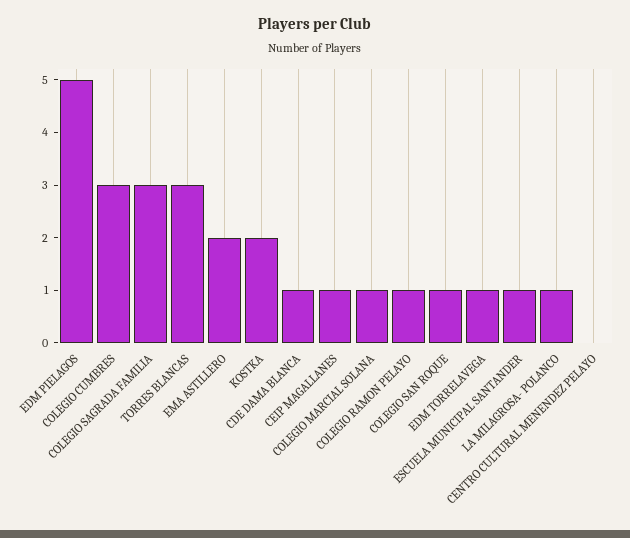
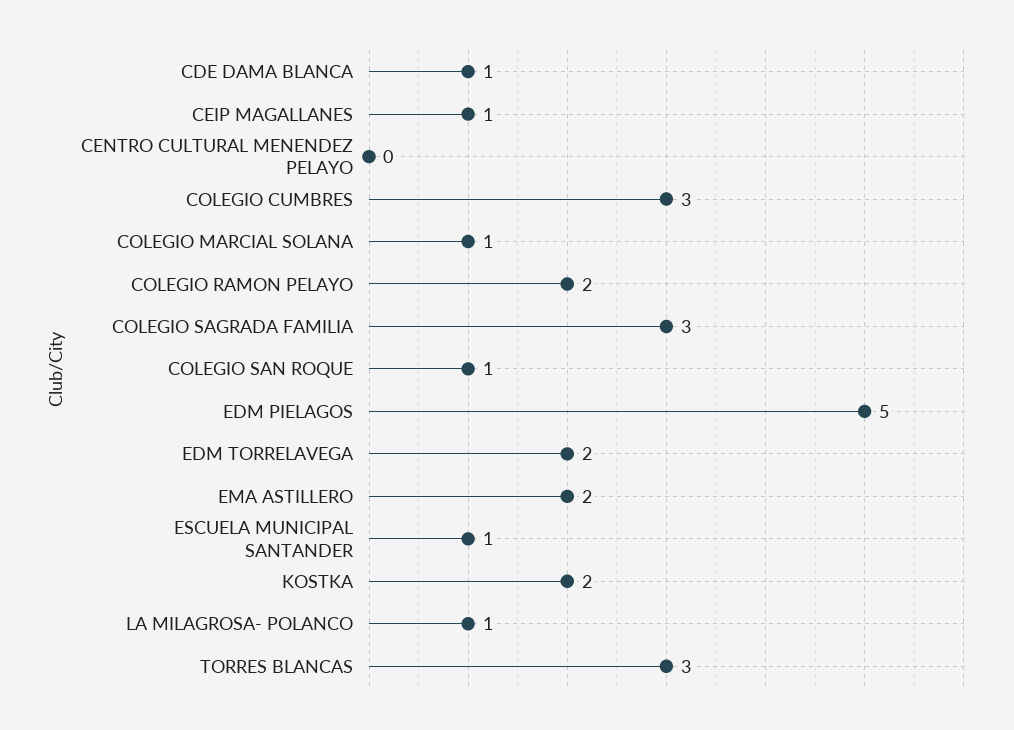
COLEGIO RAMON PELAYO: 1 -> 2
EDM TORRELAVEGA: 1 -> 2

